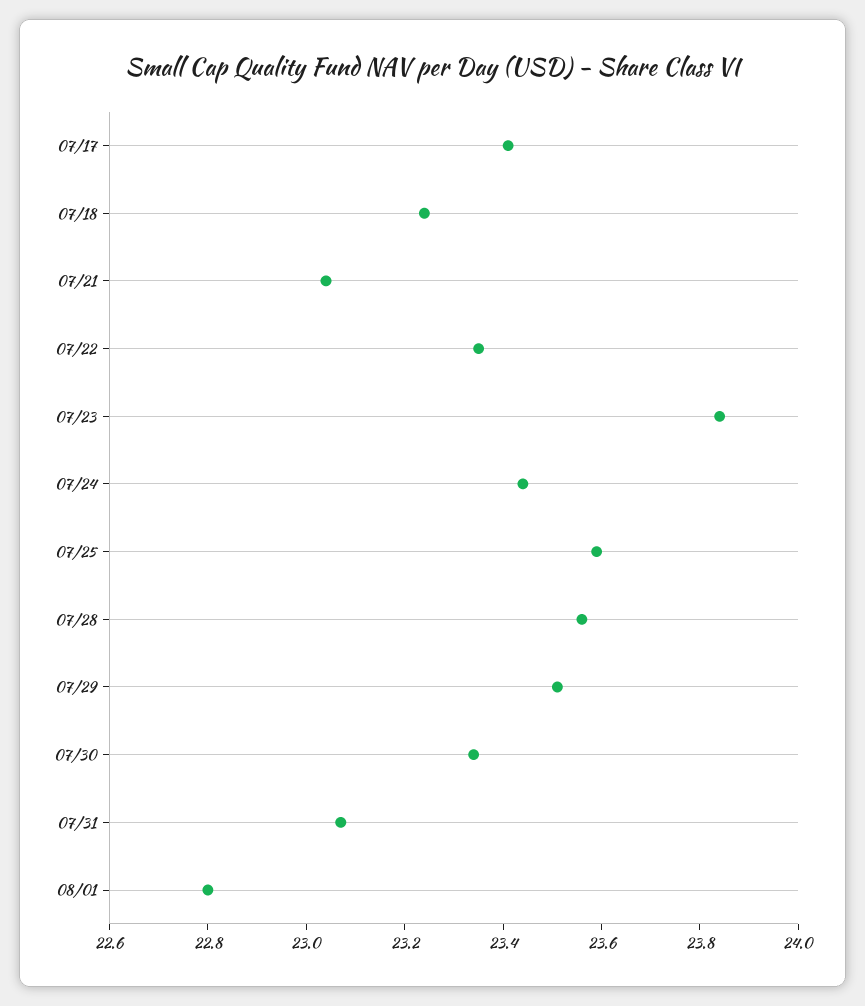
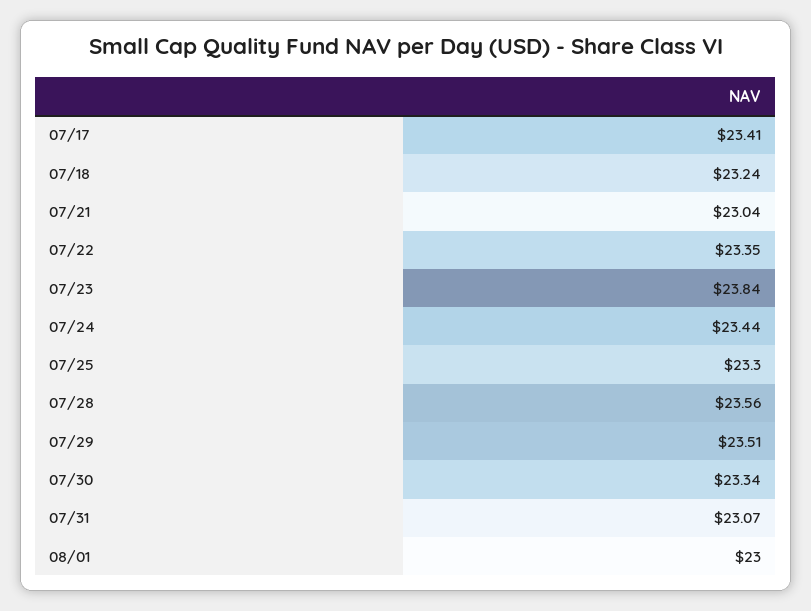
07/25: 23.6 -> 23.3
08/01: 22.8 -> 23

